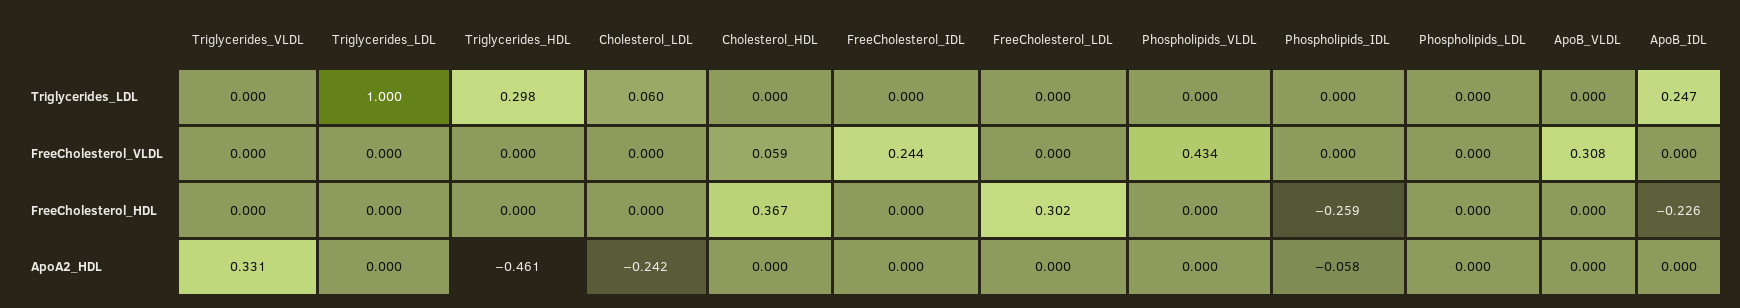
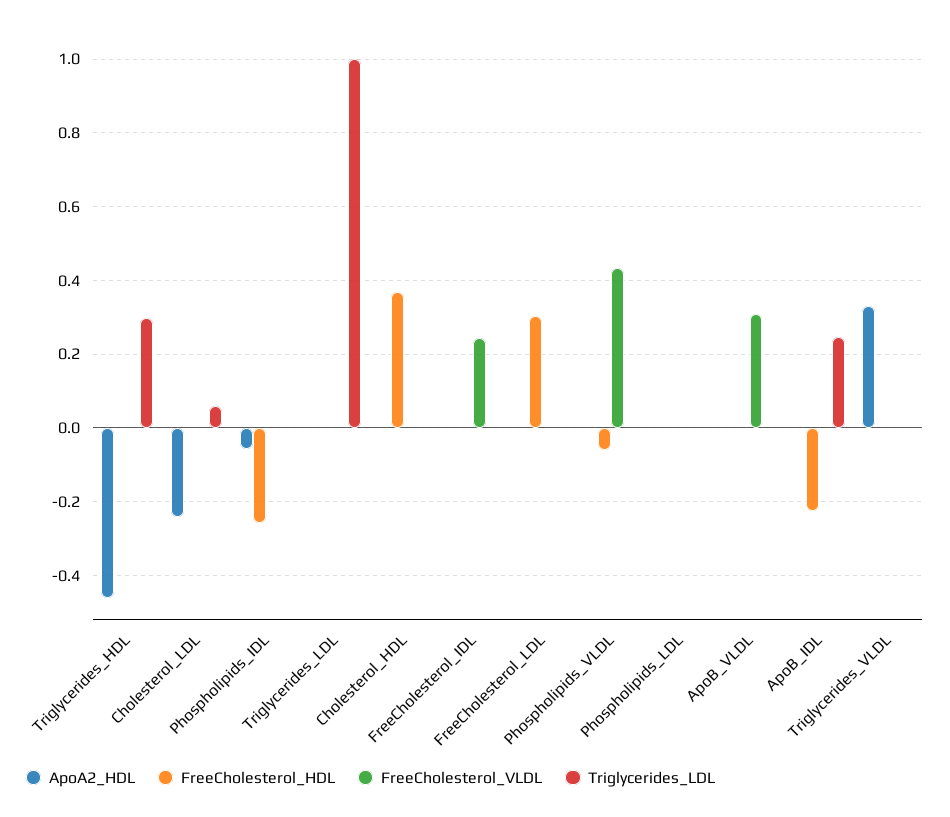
FreeCholesterol_VLDL, Cholesterol_HDL: 0.059 -> 0
FreeCholesterol_HDL, Phospholipids_VLDL: 0 -> -0.06

